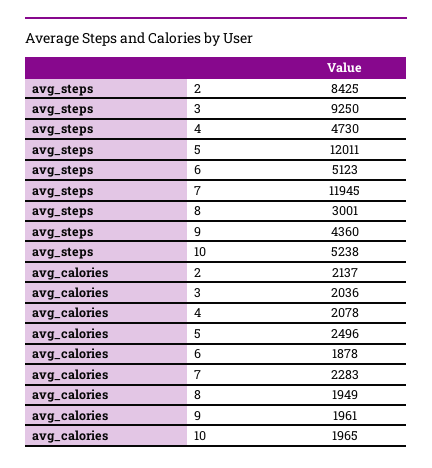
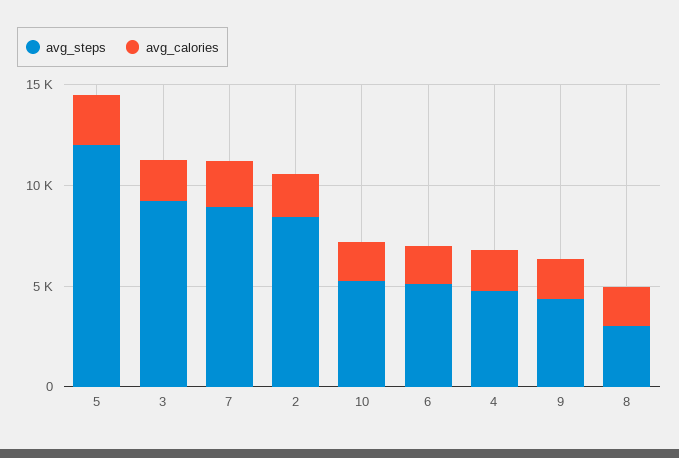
avg_steps, 7: 11945 -> 9000

